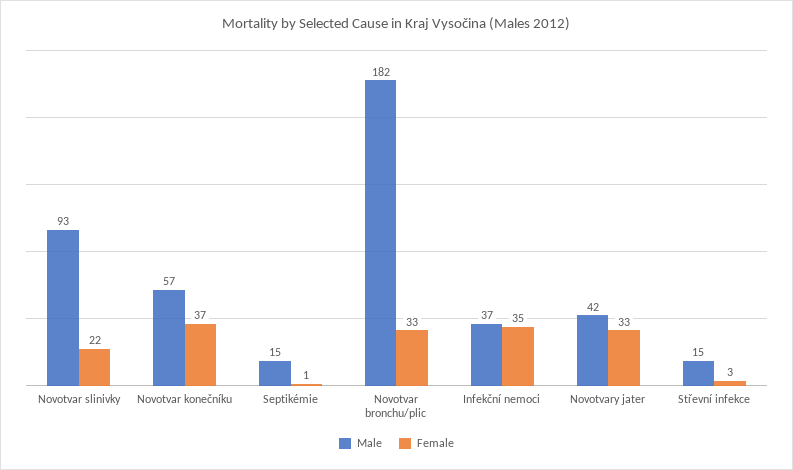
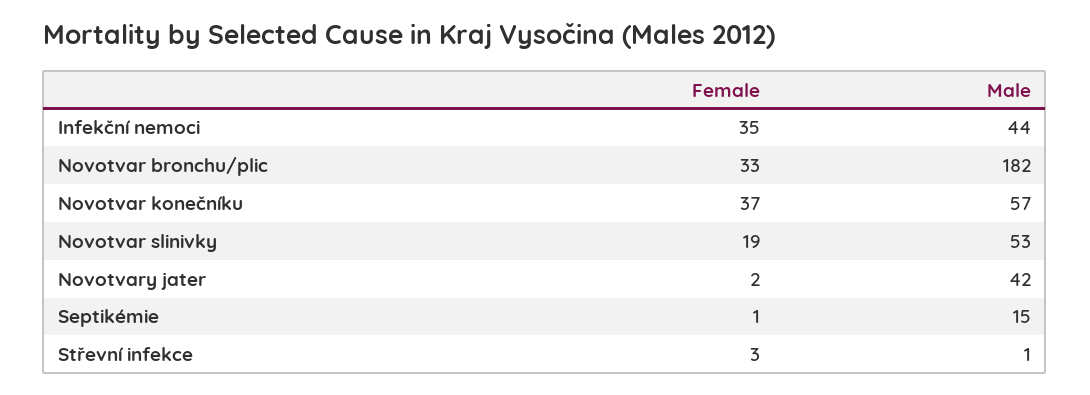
Male, Novotvar slinivky: 93 -> 53
Female, Novotvar slinivky: 22 -> 19
Male, Infekční nemoci: 37 -> 44
Female, Novotvary jater: 33 -> 2
Male, Střevní infekce: 15 -> 1

